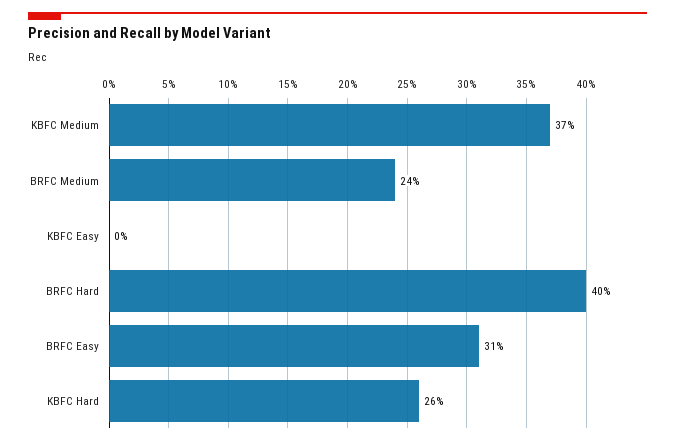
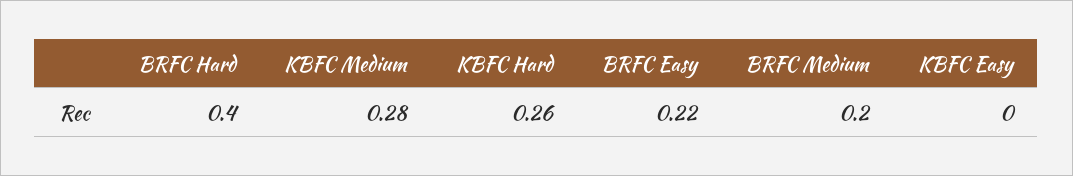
KBFC Medium: 0.37 -> 0.28
BRFC Medium: 0.24 -> 0.2
BRFC Easy: 0.31 -> 0.22

